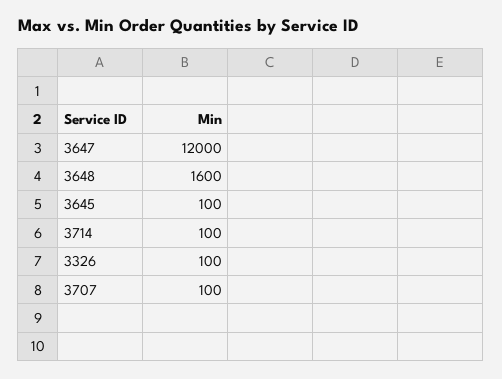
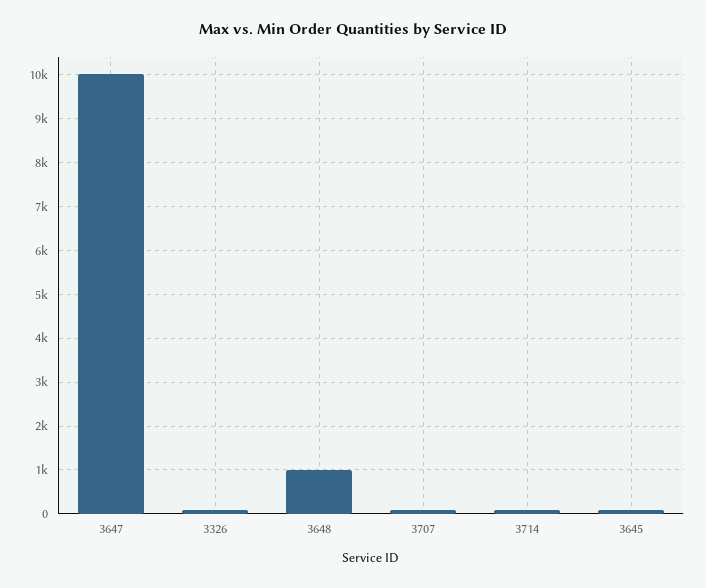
3647: 12000 -> 10000
3648: 1600 -> 1000

